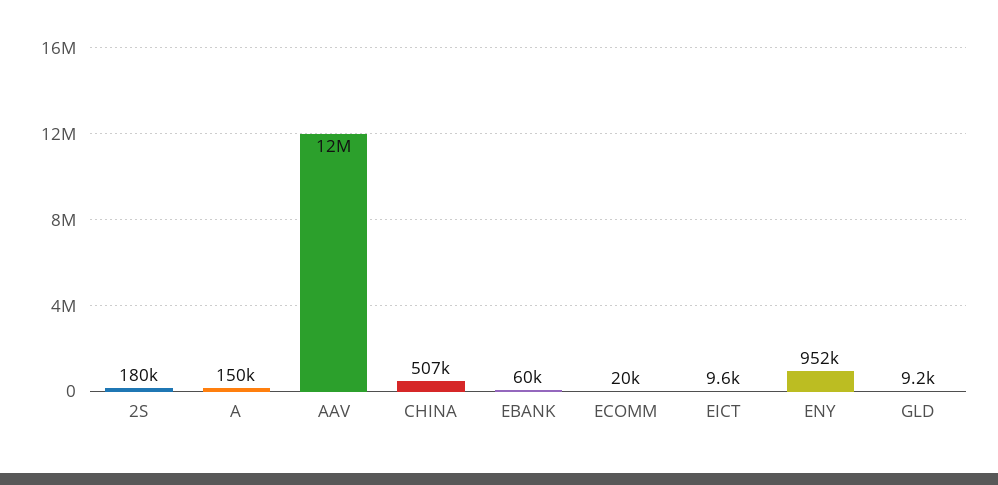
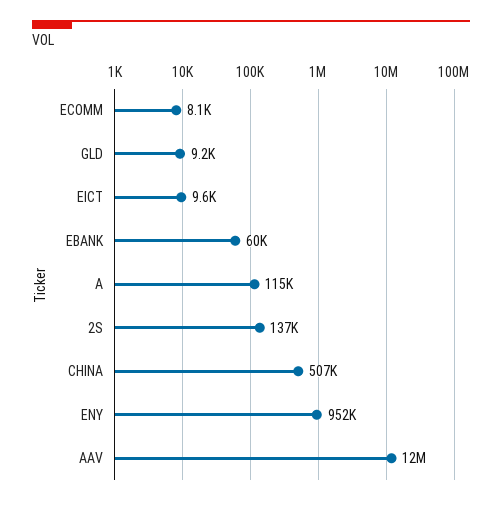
2S: 180000 -> 137000
A: 150000 -> 115000
ECOMM: 20000 -> 8100

